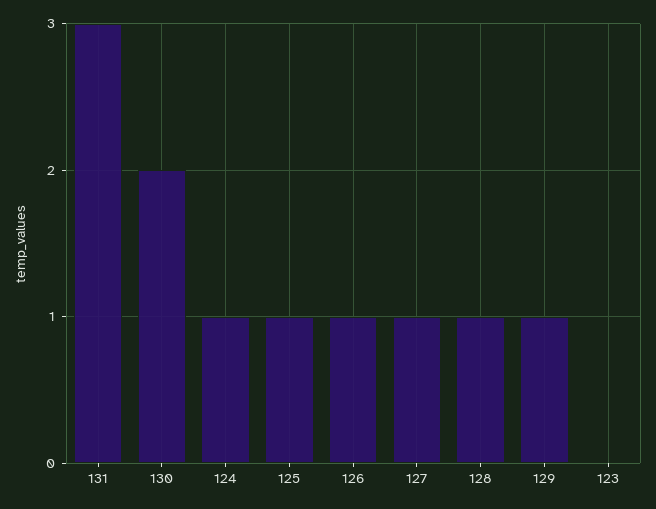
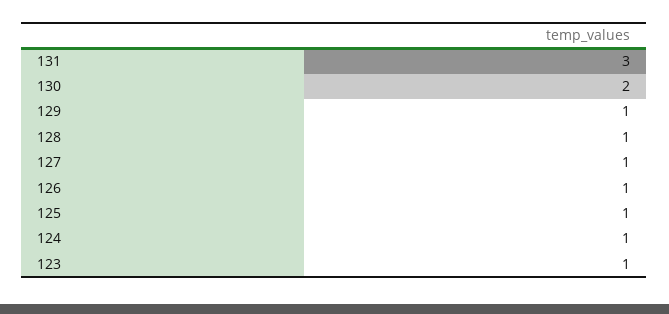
123: 0 -> 1

